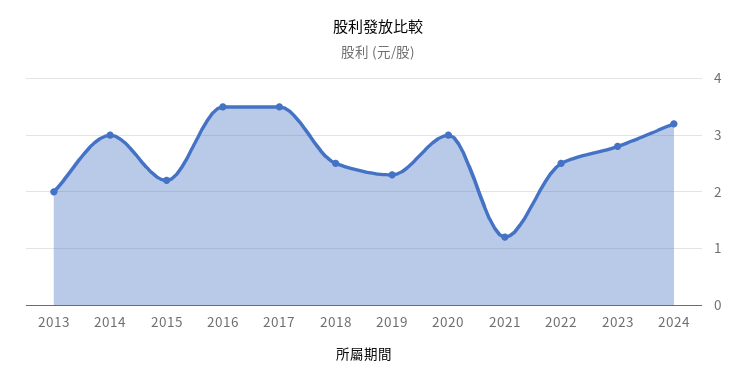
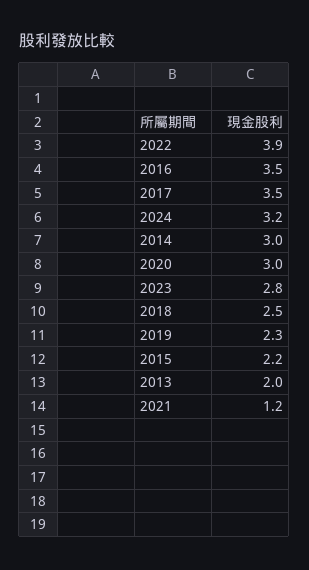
2022: 2.5 -> 3.9

